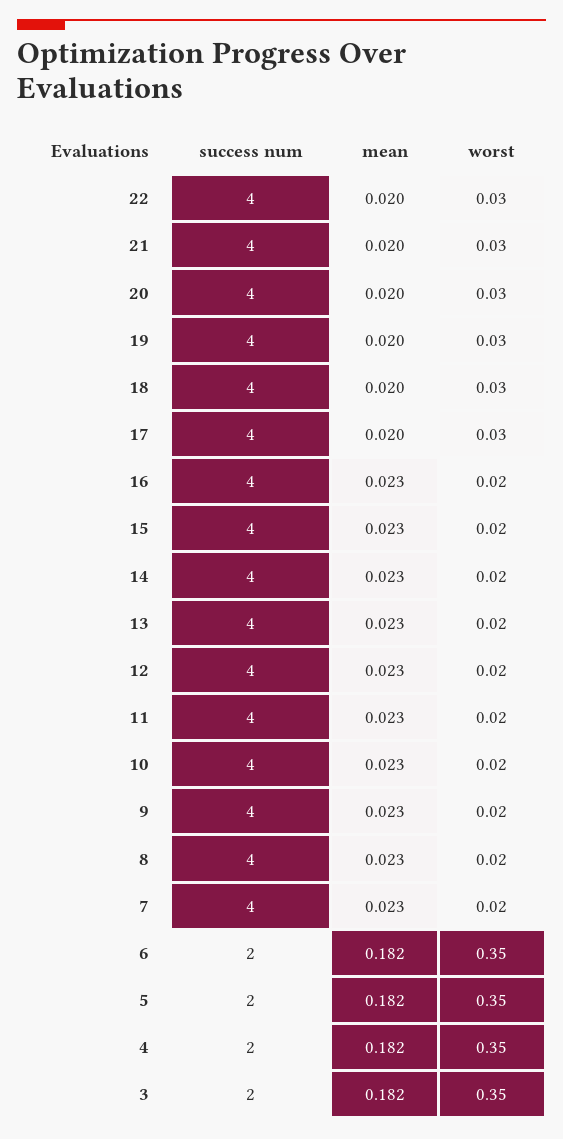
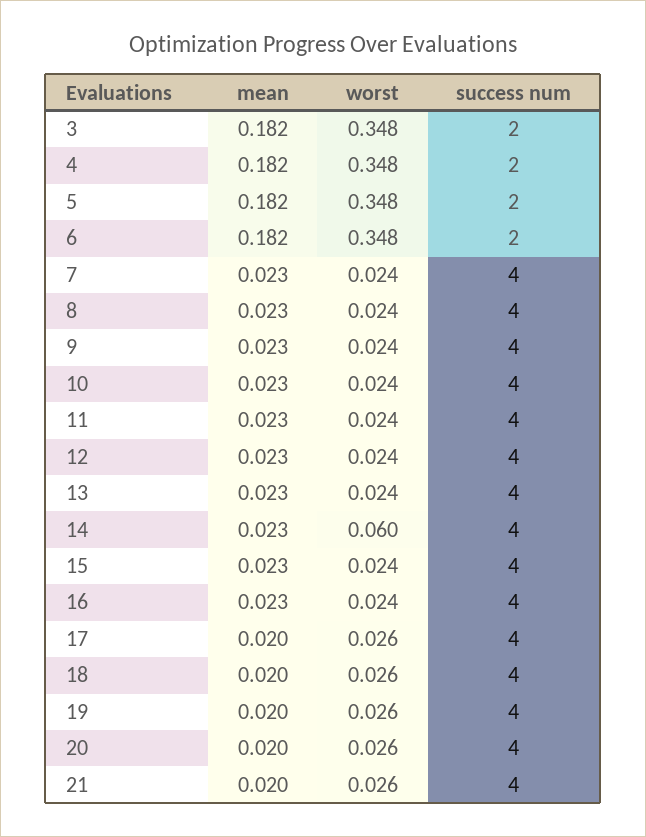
success num, 22: 4 -> none
mean, 22: 0.02 -> none
worst, 22: 0.03 -> none
worst, 14: 0.02 -> 0.06

